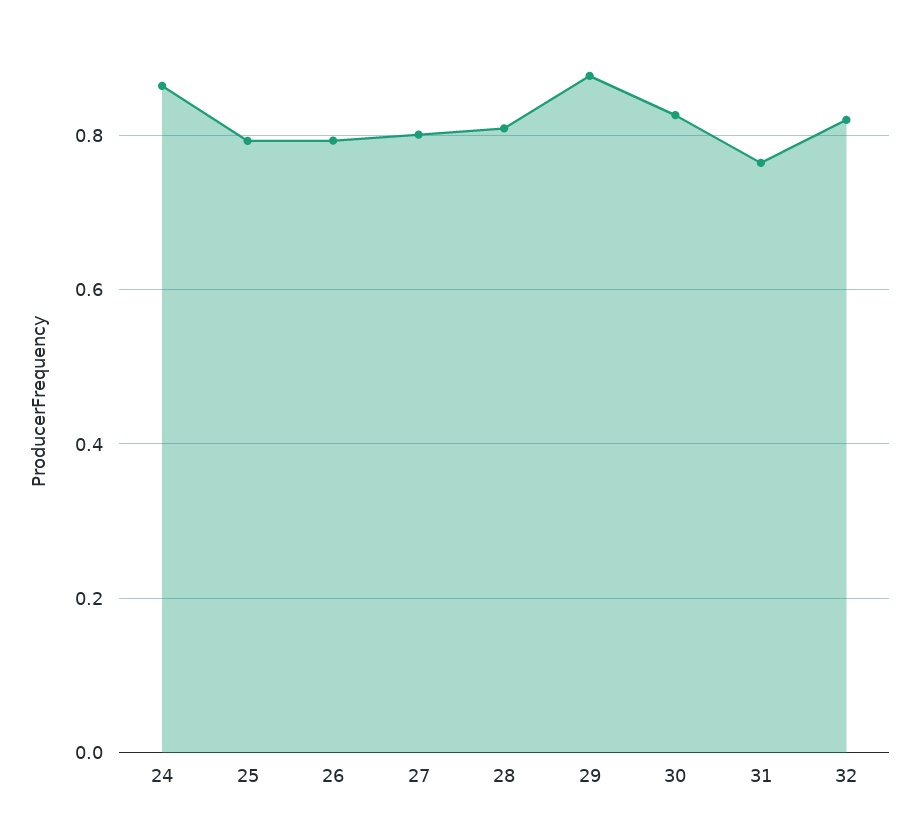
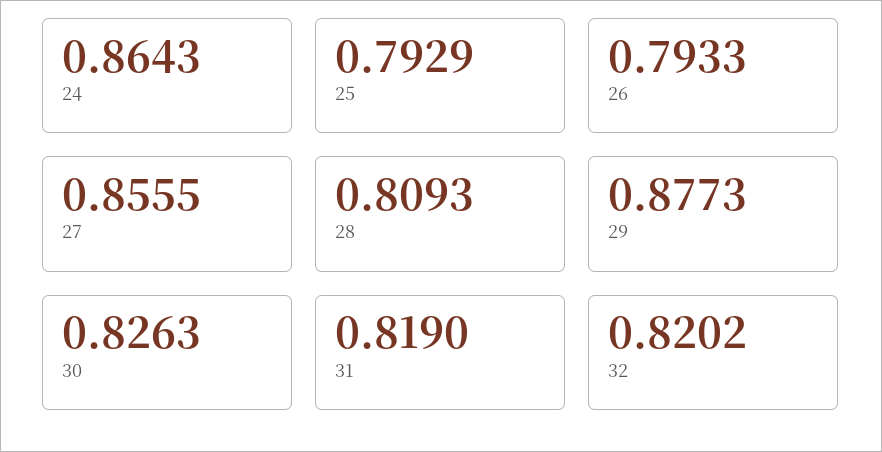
27: 0.8 -> 0.8555
31: 0.76 -> 0.819

